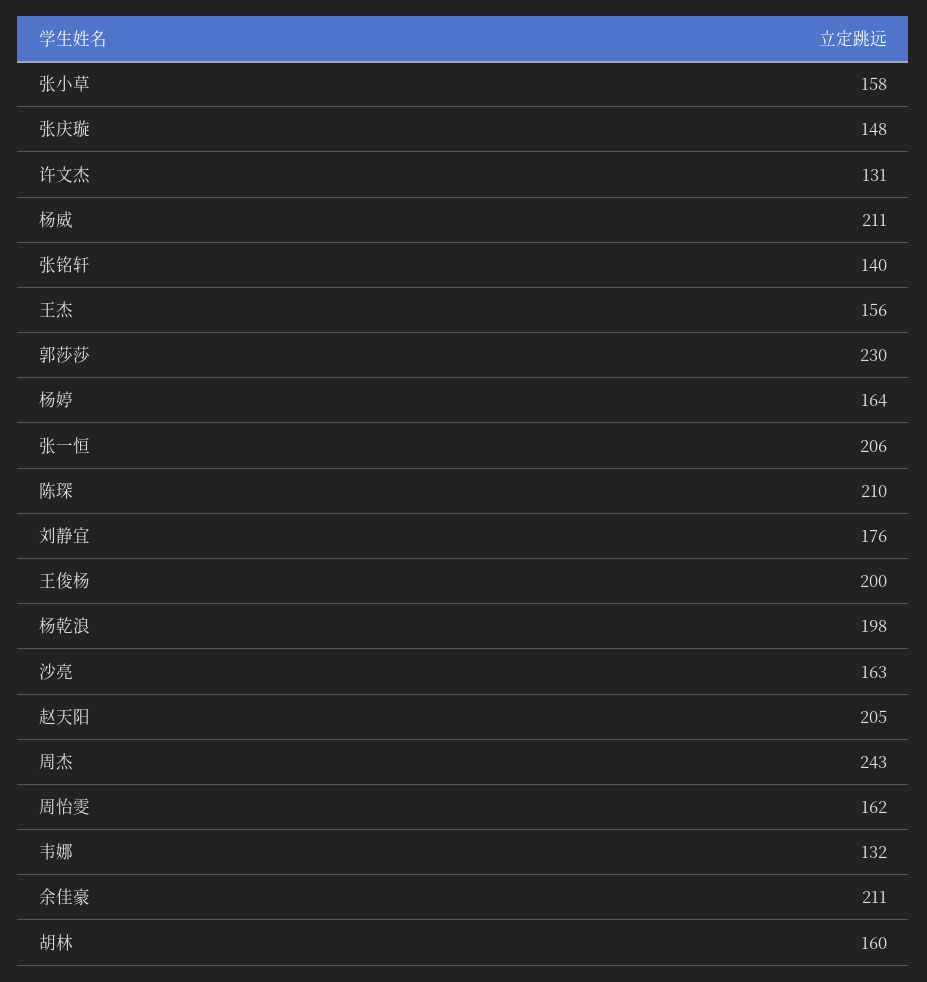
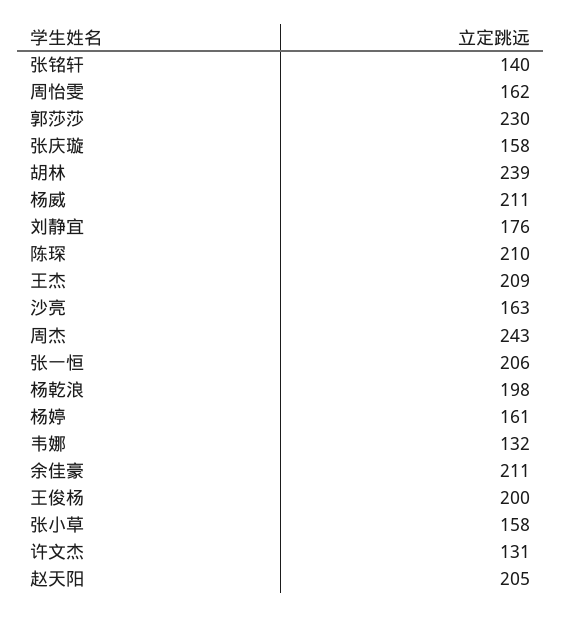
张庆璇: 148 -> 158
王杰: 156 -> 209
杨婷: 164 -> 161
胡林: 160 -> 239

